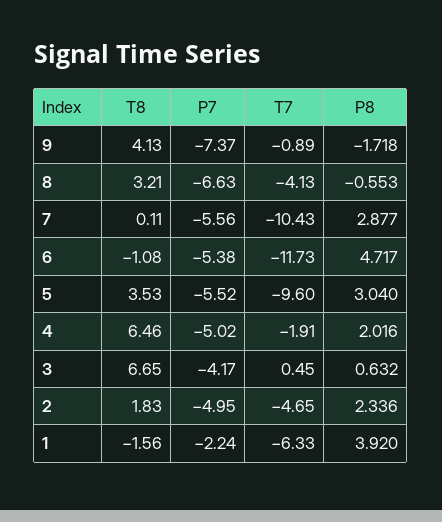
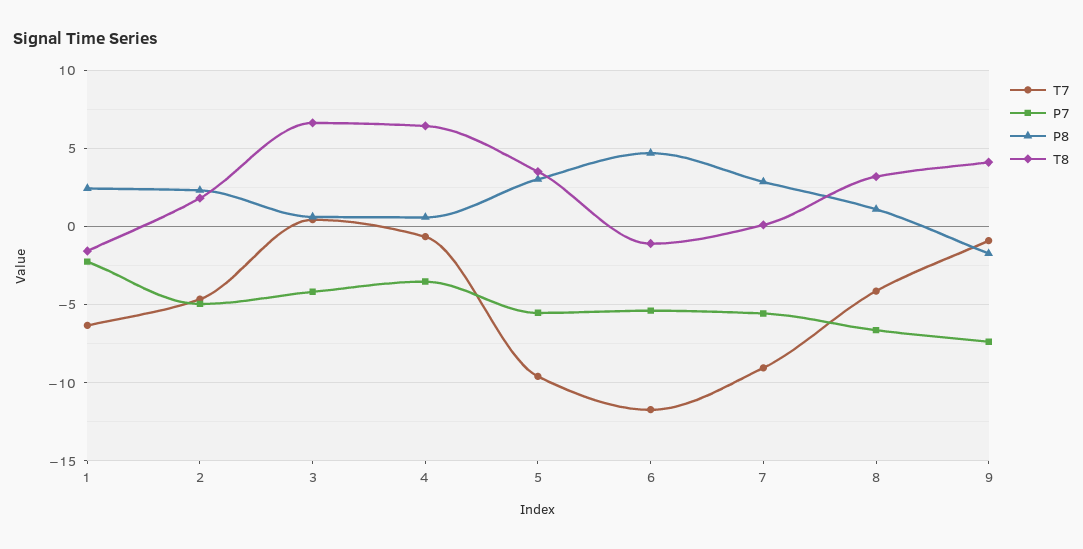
P8, 8: -0.553 -> 1
T7, 7: -10.43 -> -9
P7, 4: -5.02 -> -3.5
T7, 4: -1.91 -> -0.5
P8, 4: 2.016 -> 0.5
P8, 1: 3.92 -> 2.5

